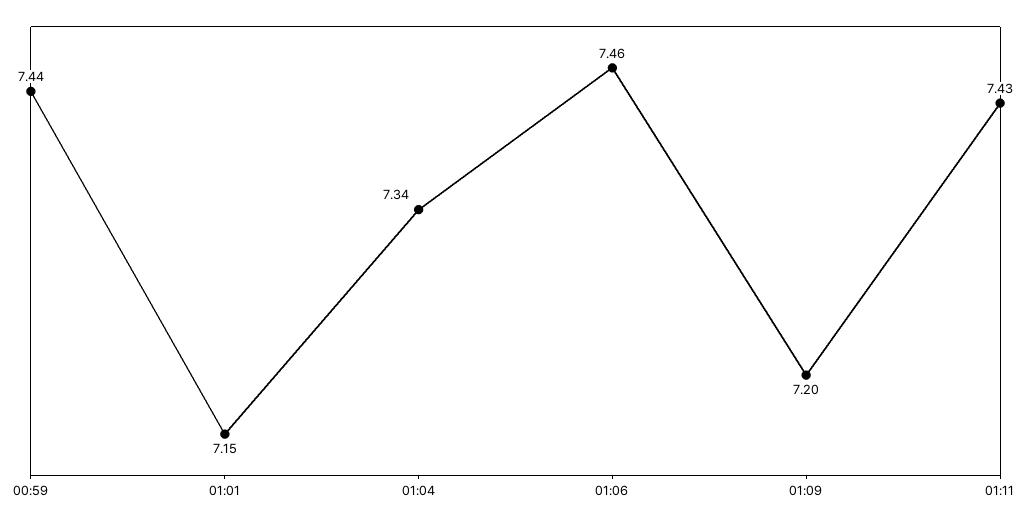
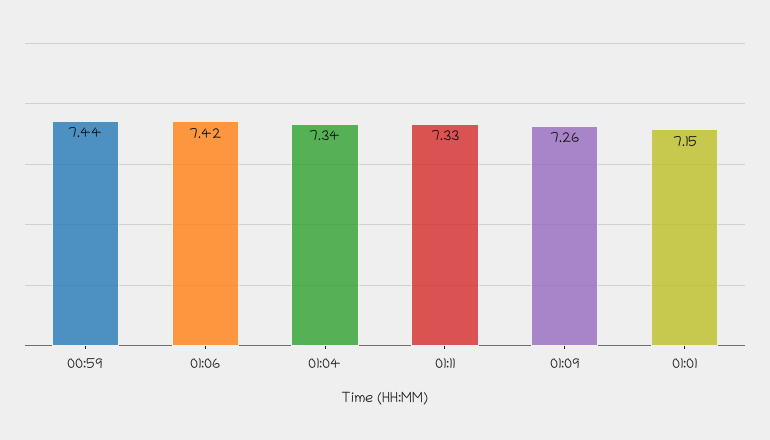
01:06: 7.46 -> 7.42
01:09: 7.2 -> 7.26
01:11: 7.43 -> 7.33

